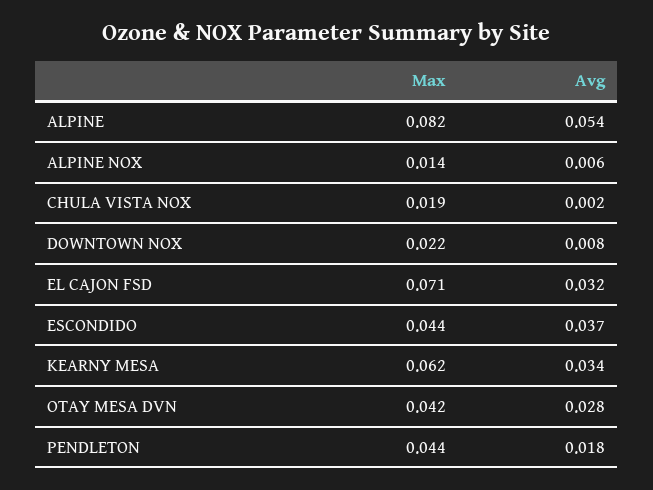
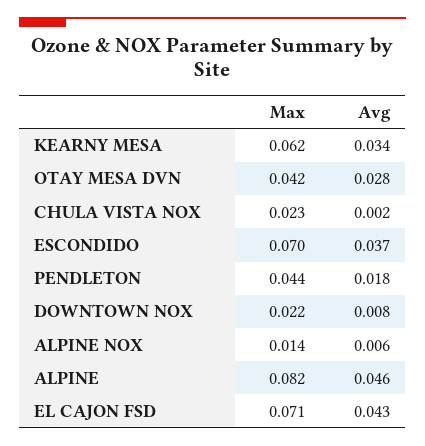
Avg, ALPINE: 0.054 -> 0.046
Max, CHULA VISTA NOX: 0.019 -> 0.023
Avg, EL CAJON FSD: 0.032 -> 0.043
Max, ESCONDIDO: 0.044 -> 0.07

